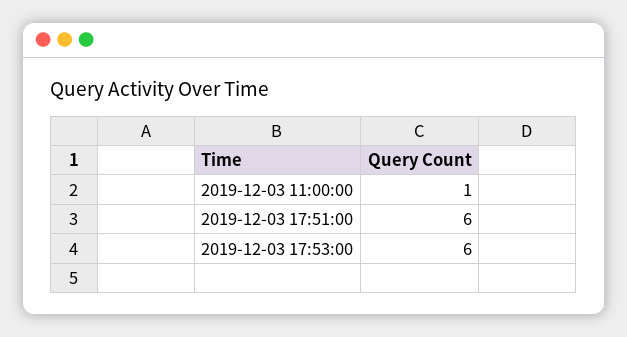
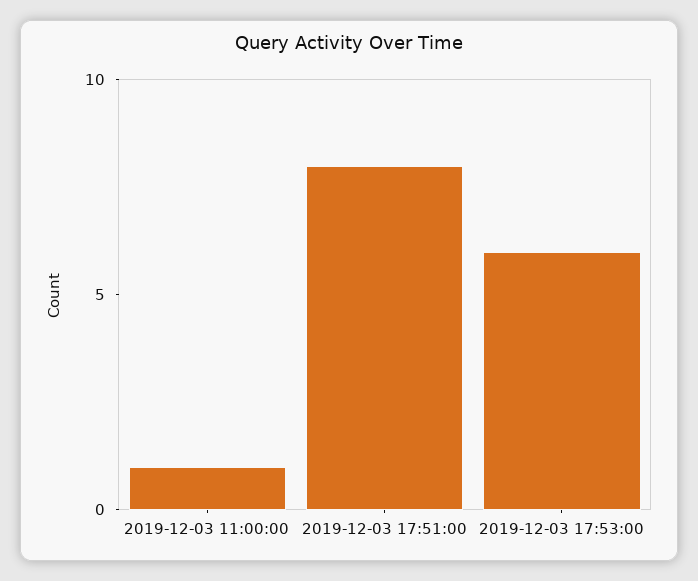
2019-12-03 17:51:00: 6 -> 8

